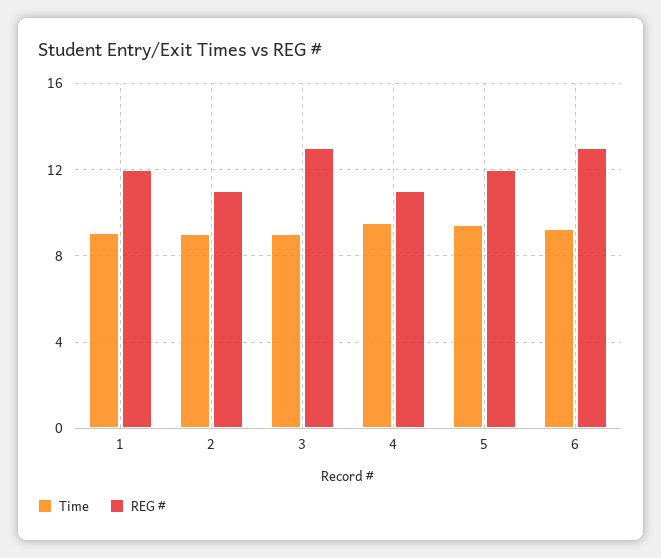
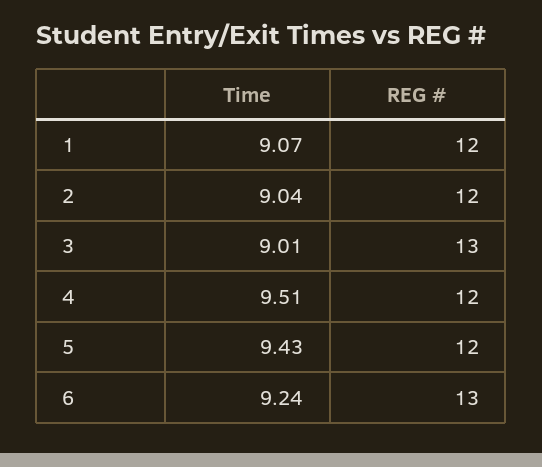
REG #, 2: 11 -> 12
REG #, 4: 11 -> 12

